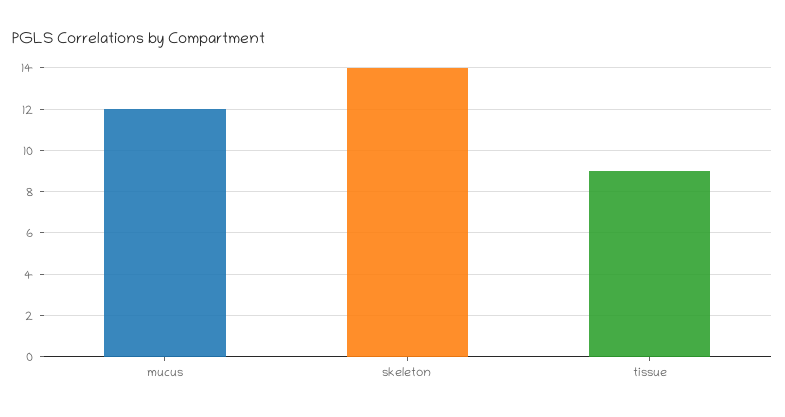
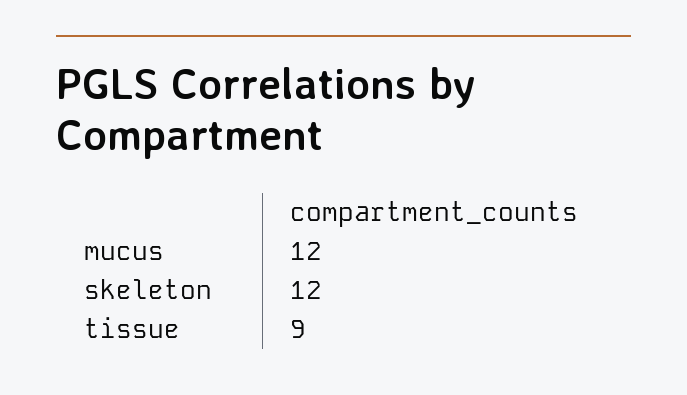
skeleton: 14 -> 12

